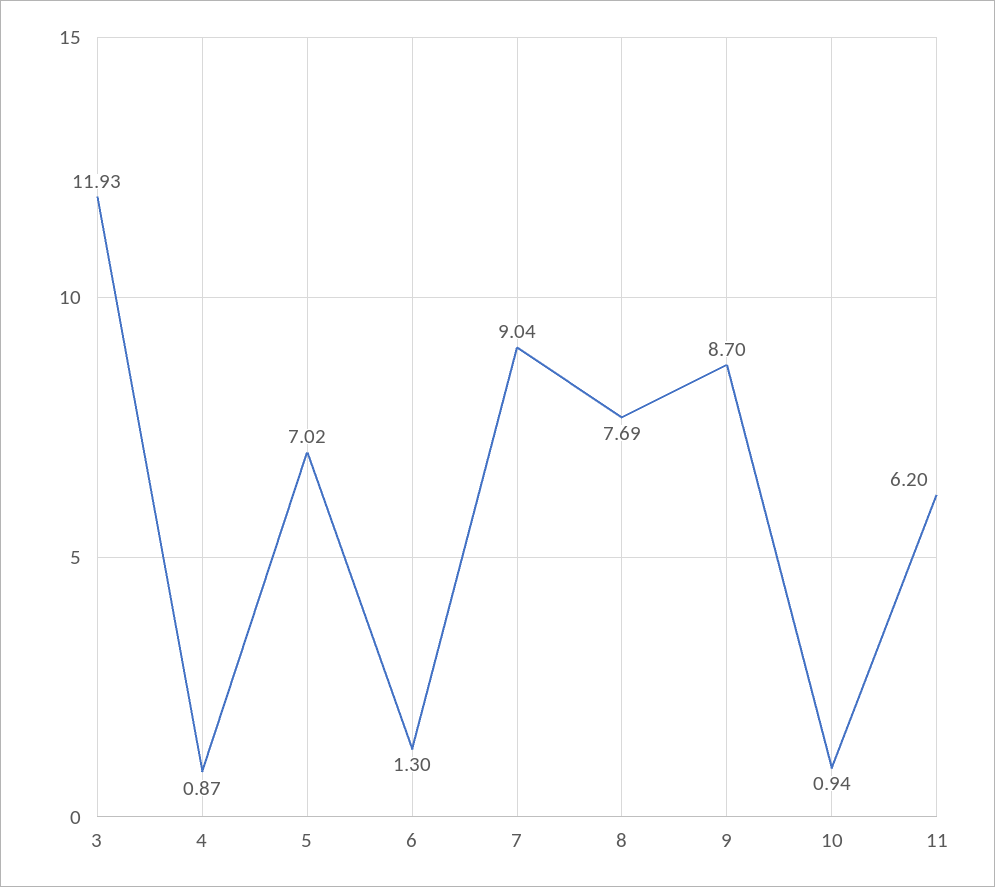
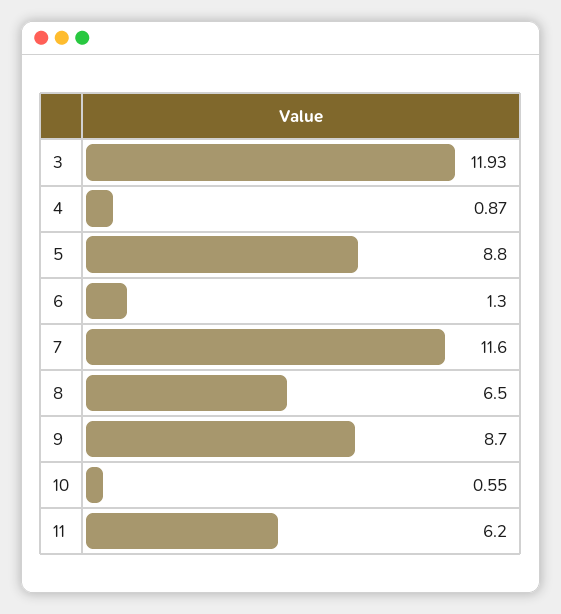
5: 7.02 -> 8.8
7: 9.04 -> 11.6
8: 7.69 -> 6.5
10: 0.94 -> 0.55

